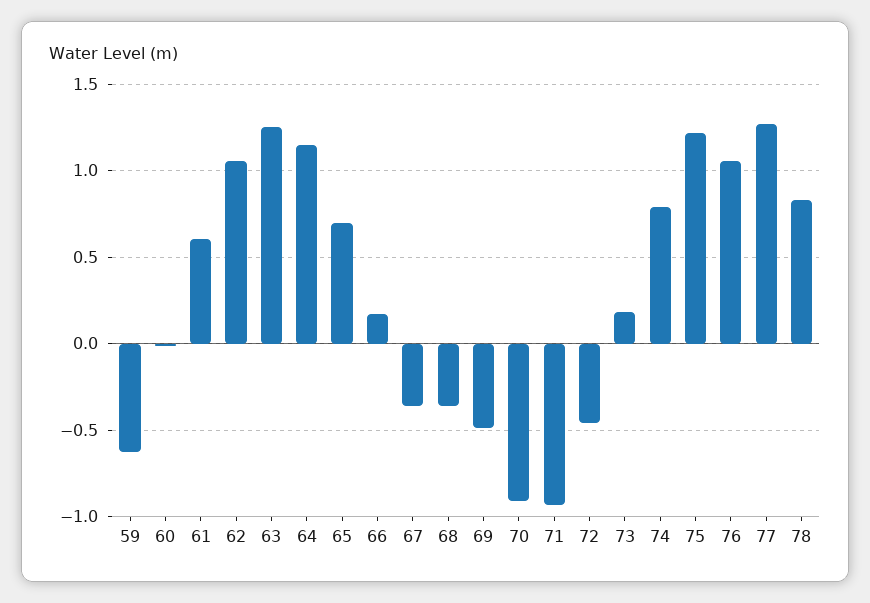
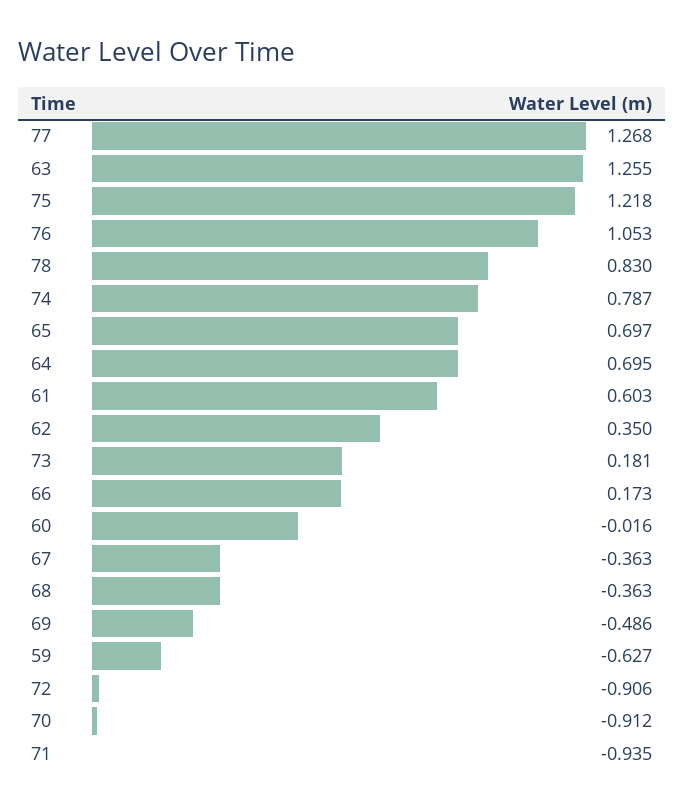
62: 1.05 -> 0.35
64: 1.15 -> 0.695
72: -0.45 -> -0.906

